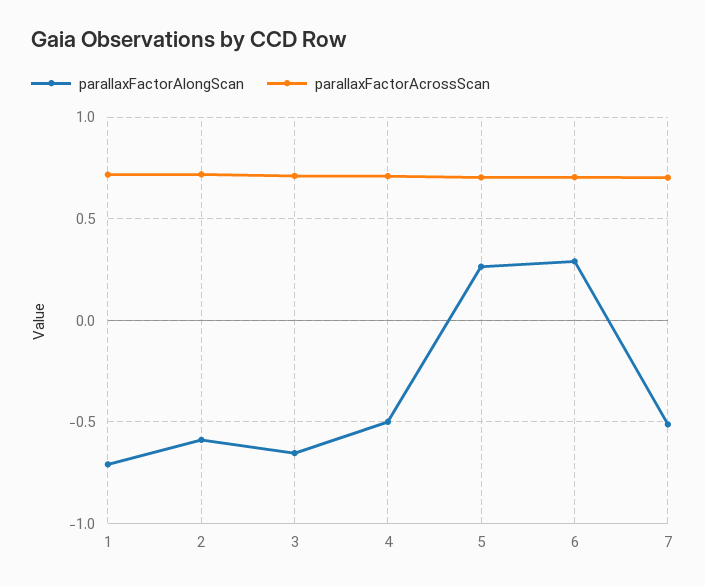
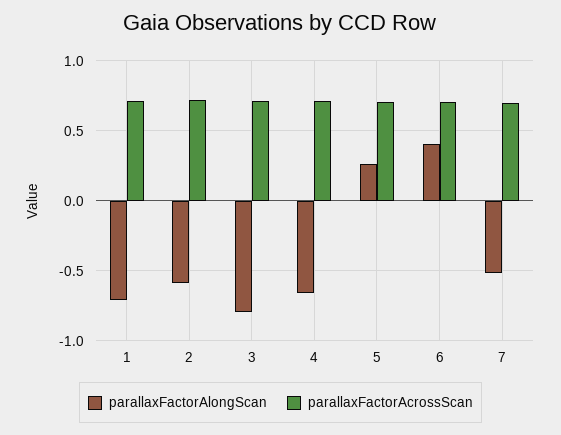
parallaxFactorAlongScan, 3: -0.65 -> -0.8
parallaxFactorAlongScan, 4: -0.5 -> -0.65
parallaxFactorAlongScan, 6: 0.3 -> 0.4

